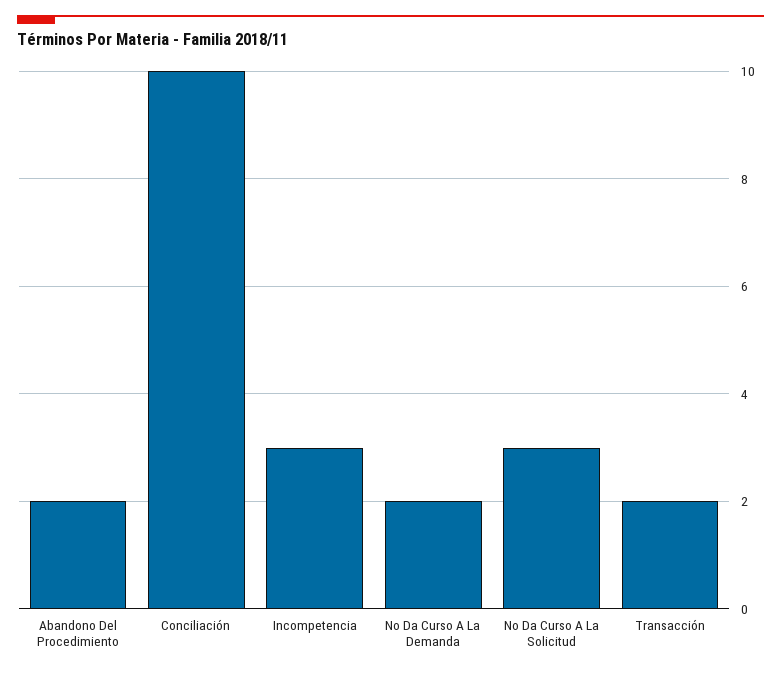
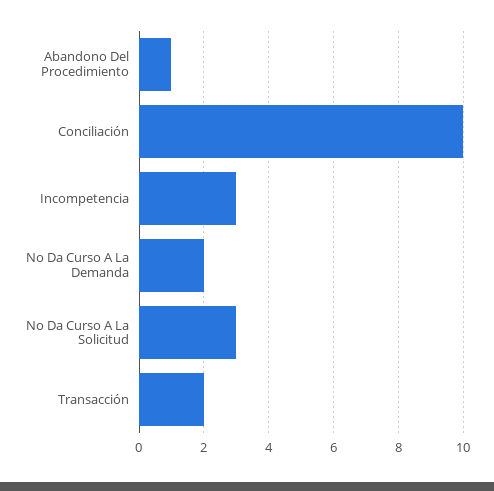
Abandono Del Procedimiento: 2 -> 1

